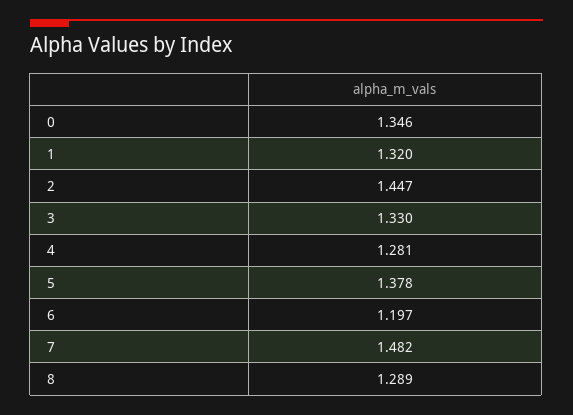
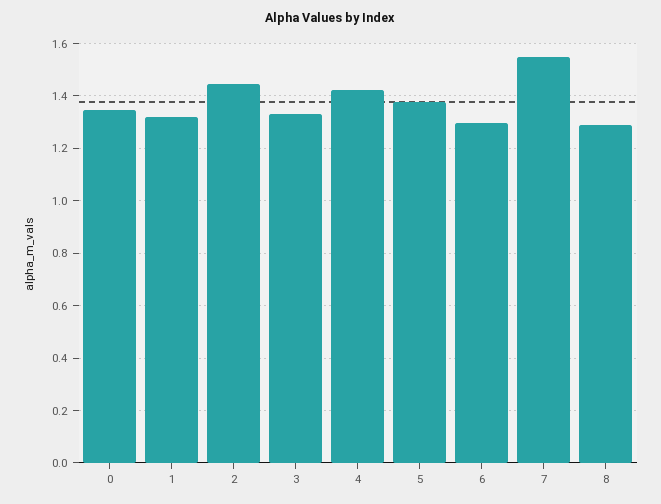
4: 1.281 -> 1.425
6: 1.197 -> 1.3
7: 1.482 -> 1.55

